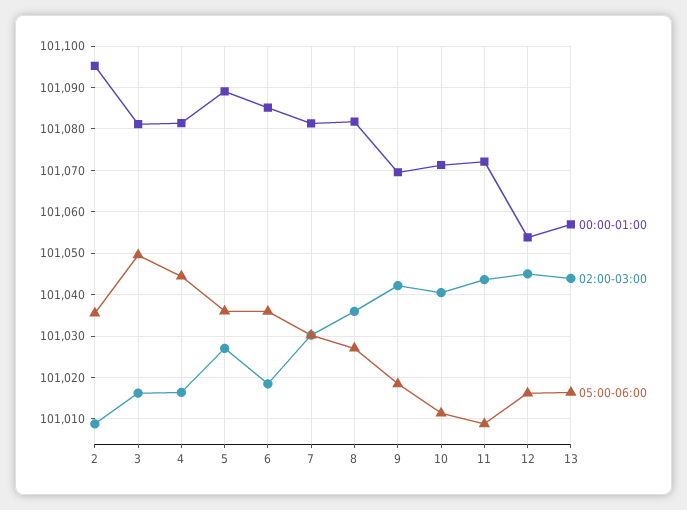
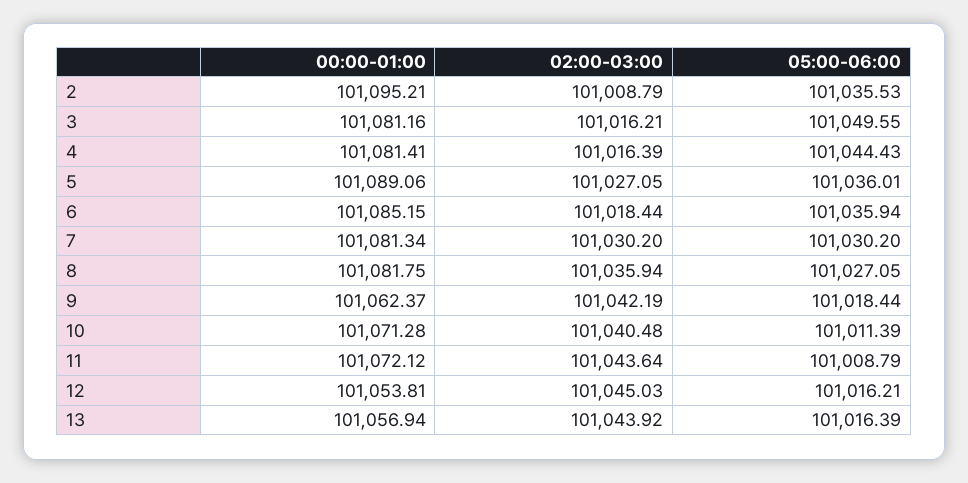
00:00-01:00, 9: 101070 -> 101062.37

